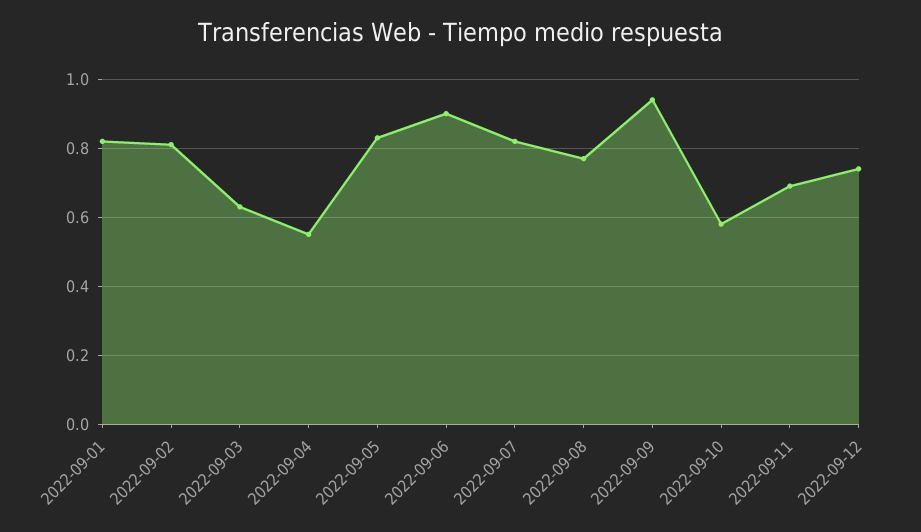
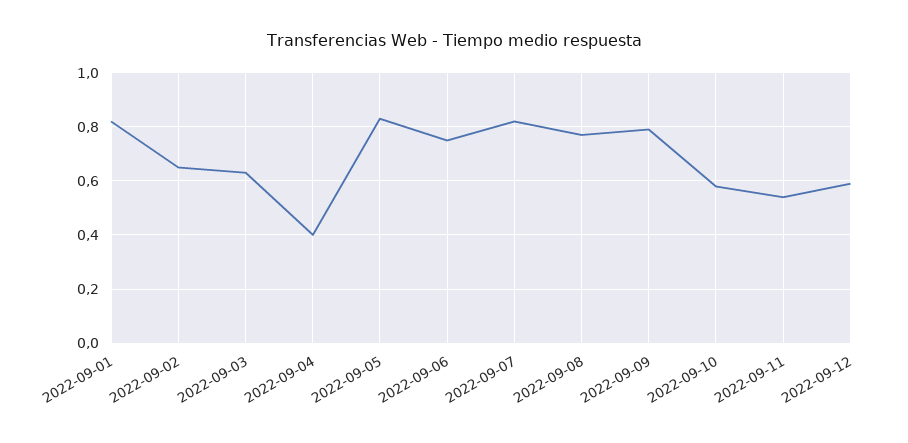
2022-09-02: 0.8 -> 0.65
2022-09-04: 0.55 -> 0.4
2022-09-06: 0.9 -> 0.75
2022-09-09: 0.95 -> 0.8
2022-09-11: 0.7 -> 0.55
2022-09-12: 0.75 -> 0.6

